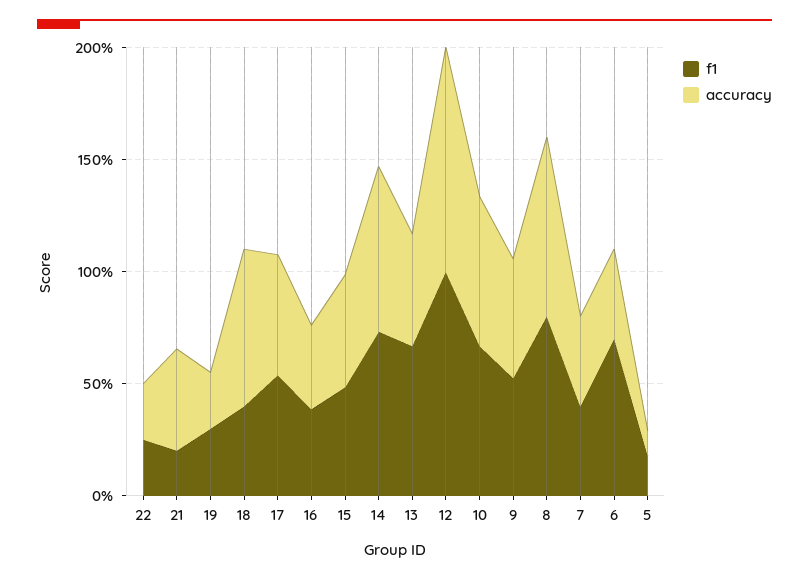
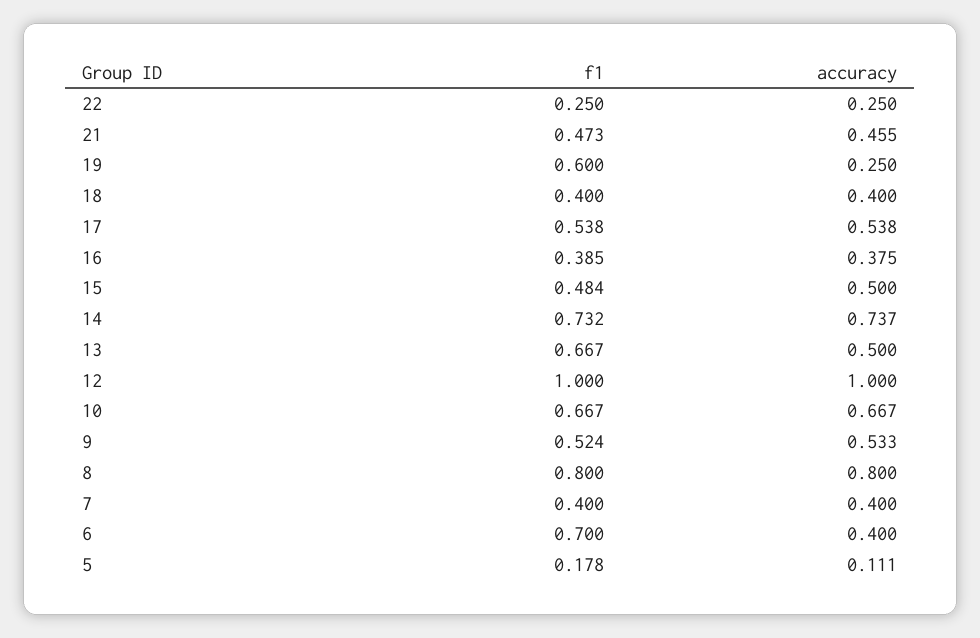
f1, 21: 0.2 -> 0.473
f1, 19: 0.3 -> 0.6
accuracy, 18: 0.7 -> 0.4

